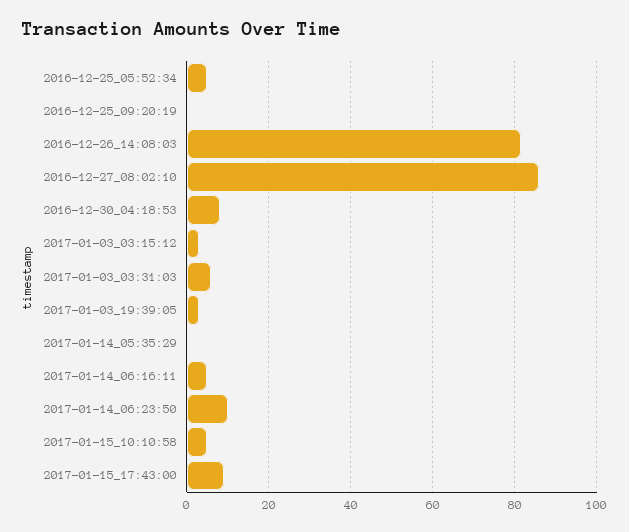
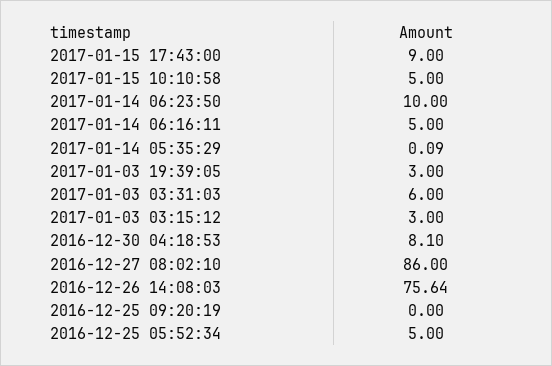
2016-12-26_14:08:03: 82 -> 75.64

